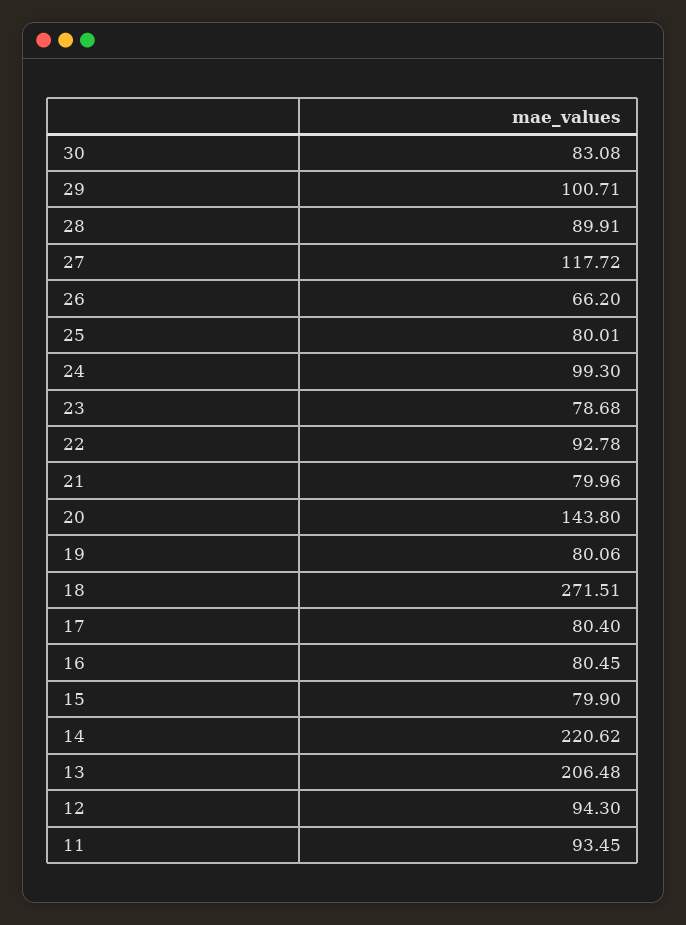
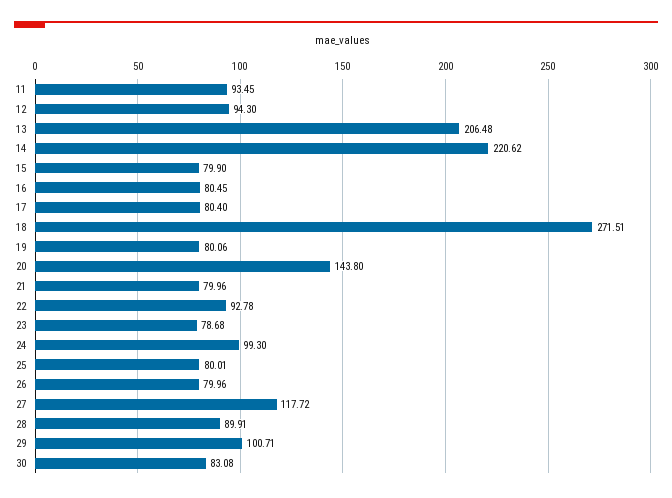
26: 66.2 -> 79.96

